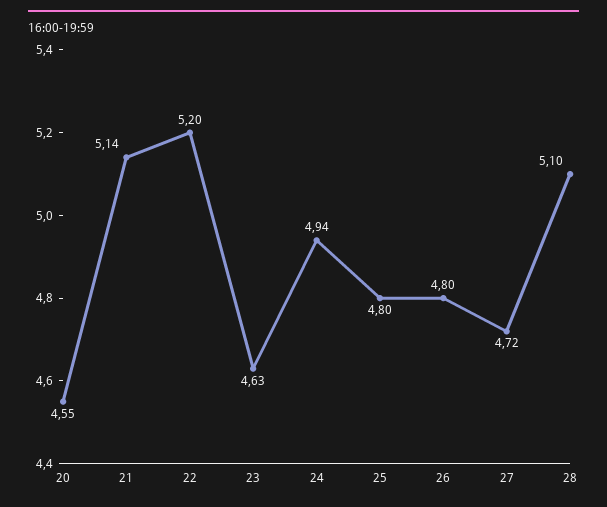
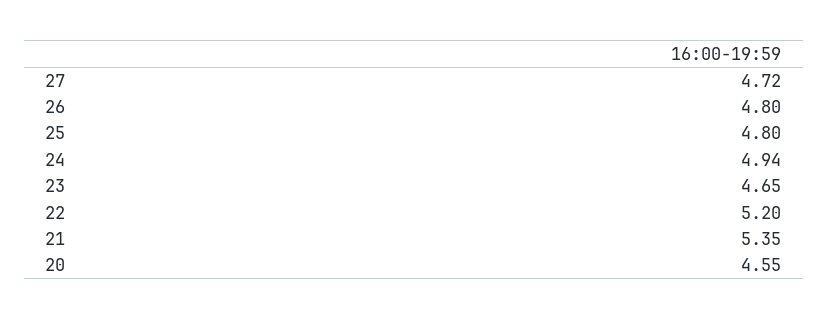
21: 5.14 -> 5.35
23: 4.63 -> 4.65
28: 5.1 -> none

